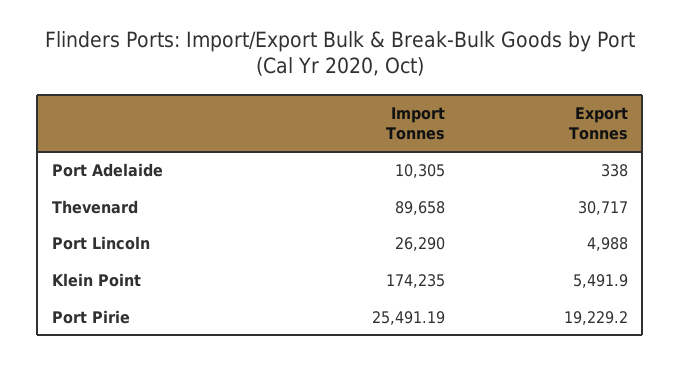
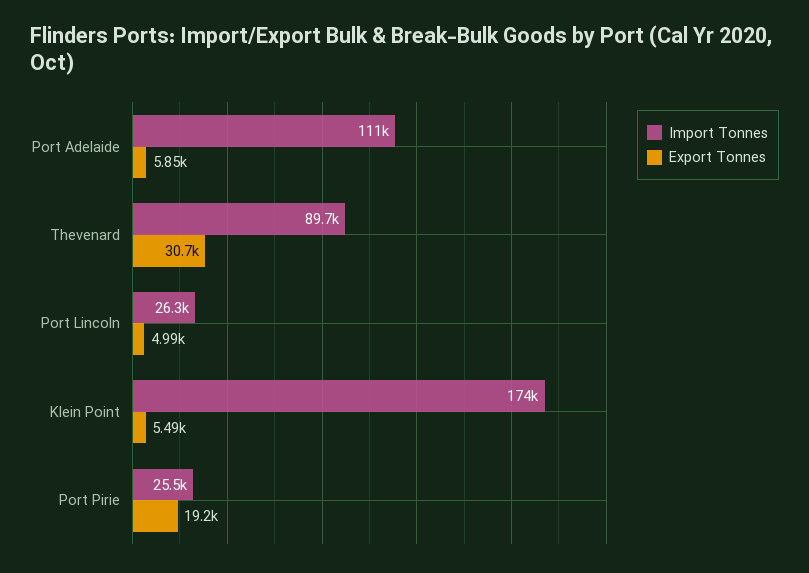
Import Tonnes, Port Adelaide: 10305 -> 111000
Export Tonnes, Port Adelaide: 338 -> 5850

